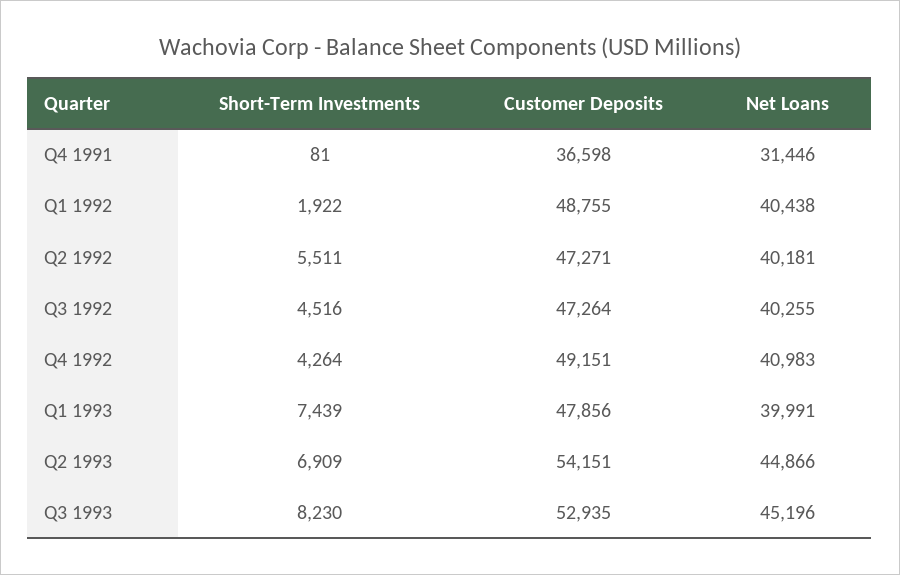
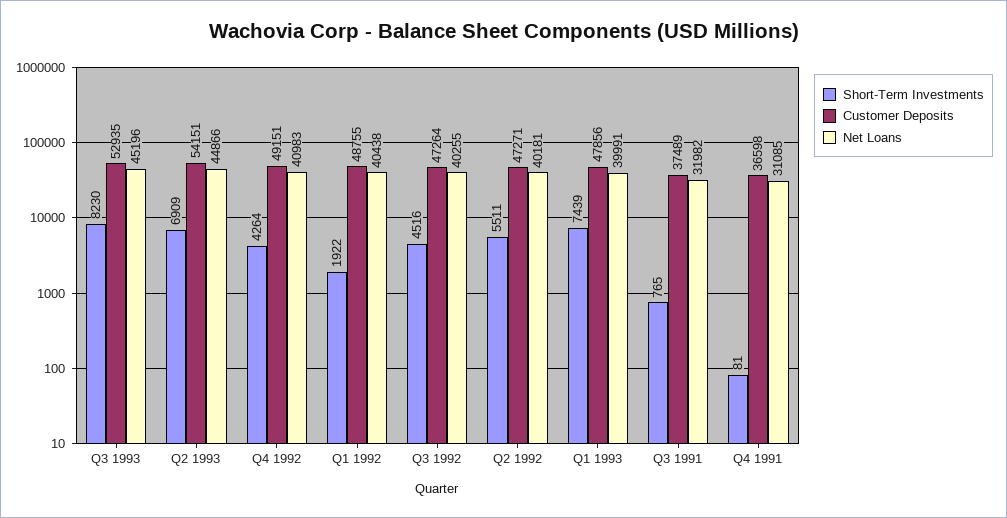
Net Loans, Q4 1991: 31446 -> 31085
Short-Term Investments, Q3 1991: none -> 765
Customer Deposits, Q3 1991: none -> 37489
Net Loans, Q3 1991: none -> 31982

